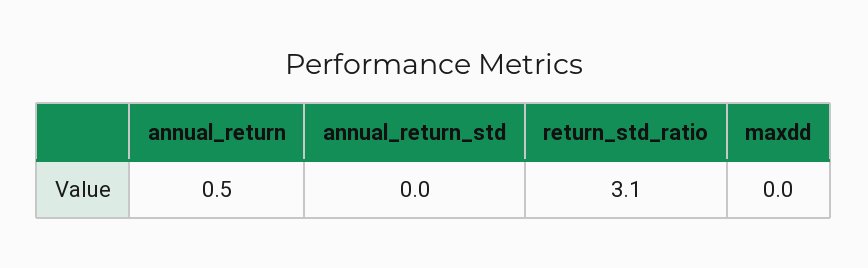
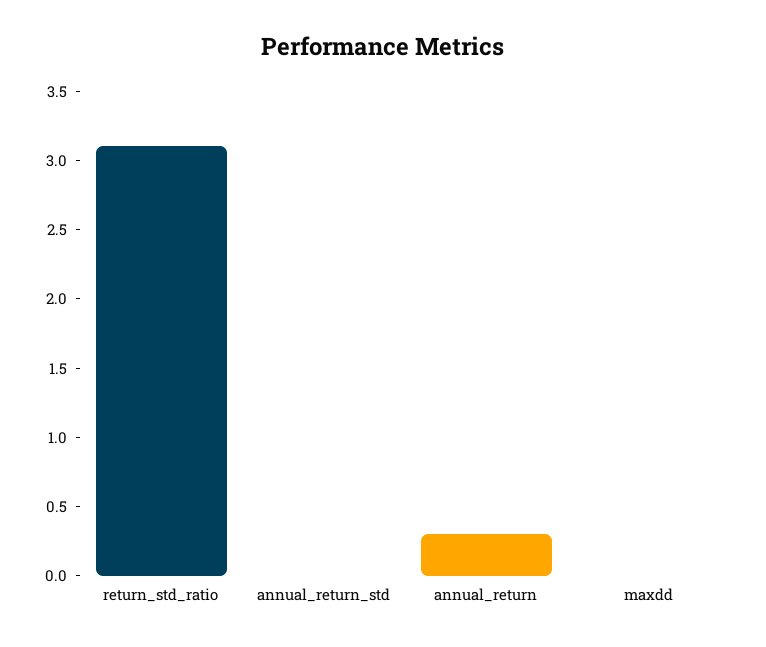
annual_return: 0.5 -> 0.3

